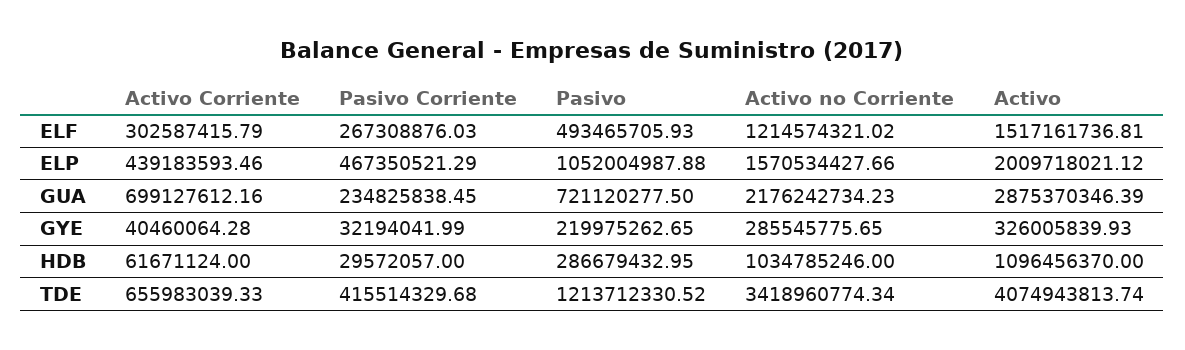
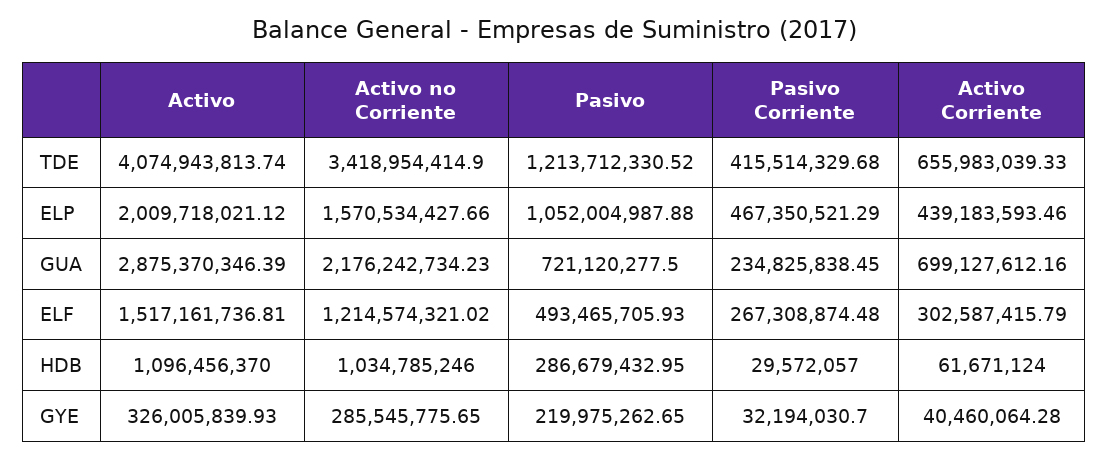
Pasivo Corriente, ELF: 267308876.03 -> 267308874.48
Pasivo Corriente, GYE: 32194041.99 -> 32194030.7
Activo no Corriente, TDE: 3418960774.34 -> 3418954414.9

